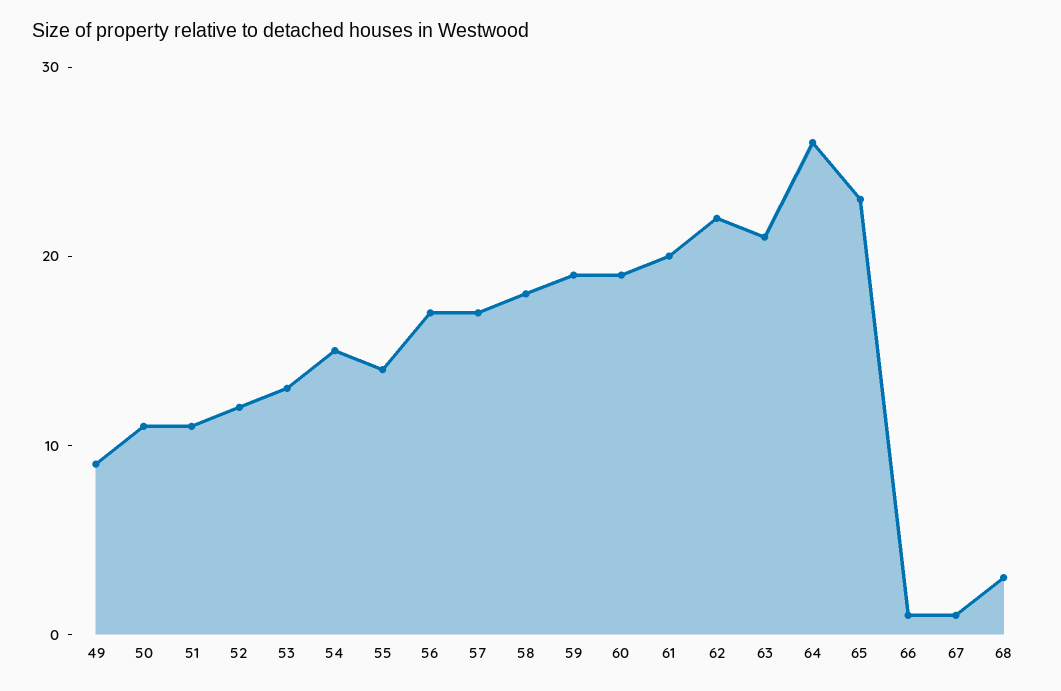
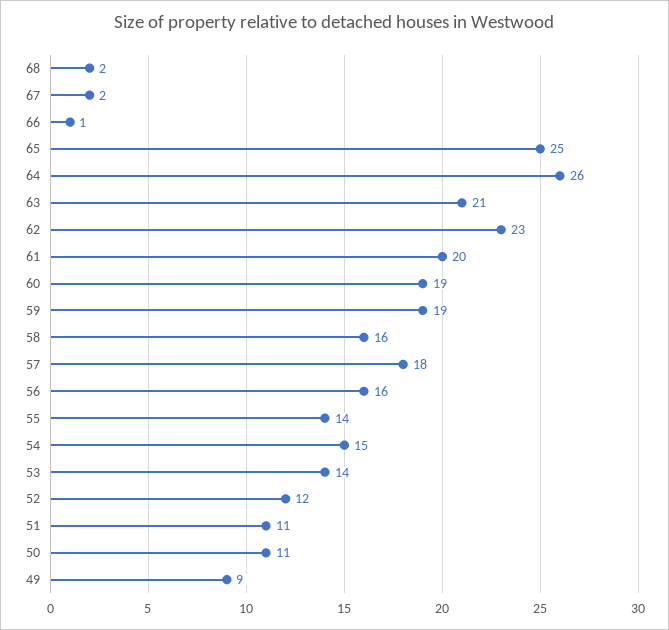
53: 13 -> 14
56: 17 -> 16
57: 17 -> 18
58: 18 -> 16
62: 22 -> 23
65: 23 -> 25
67: 1 -> 2
68: 3 -> 2

